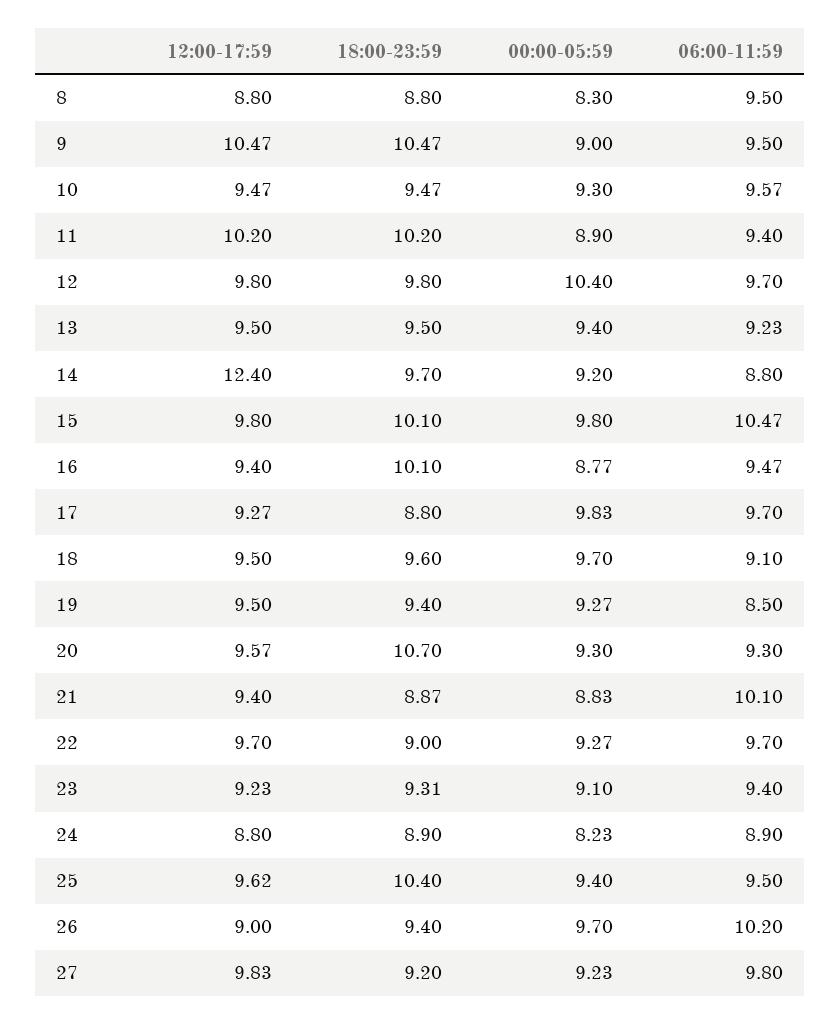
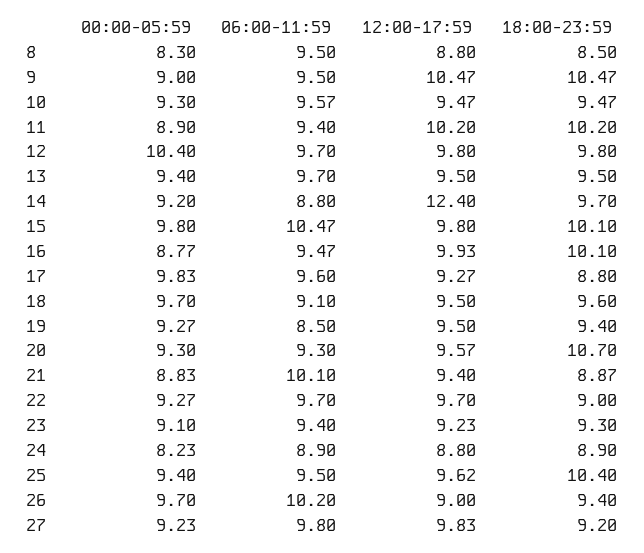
18:00-23:59, 8: 8.8 -> 8.5
06:00-11:59, 13: 9.23 -> 9.7
12:00-17:59, 16: 9.4 -> 9.93
06:00-11:59, 17: 9.7 -> 9.6
18:00-23:59, 23: 9.31 -> 9.3

